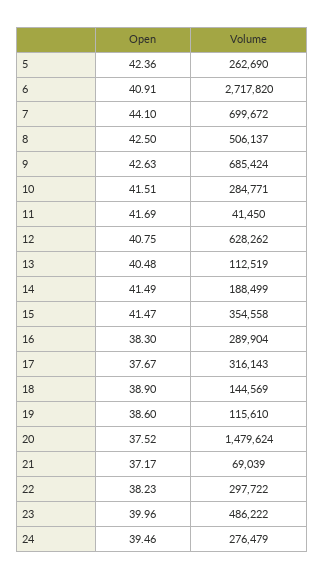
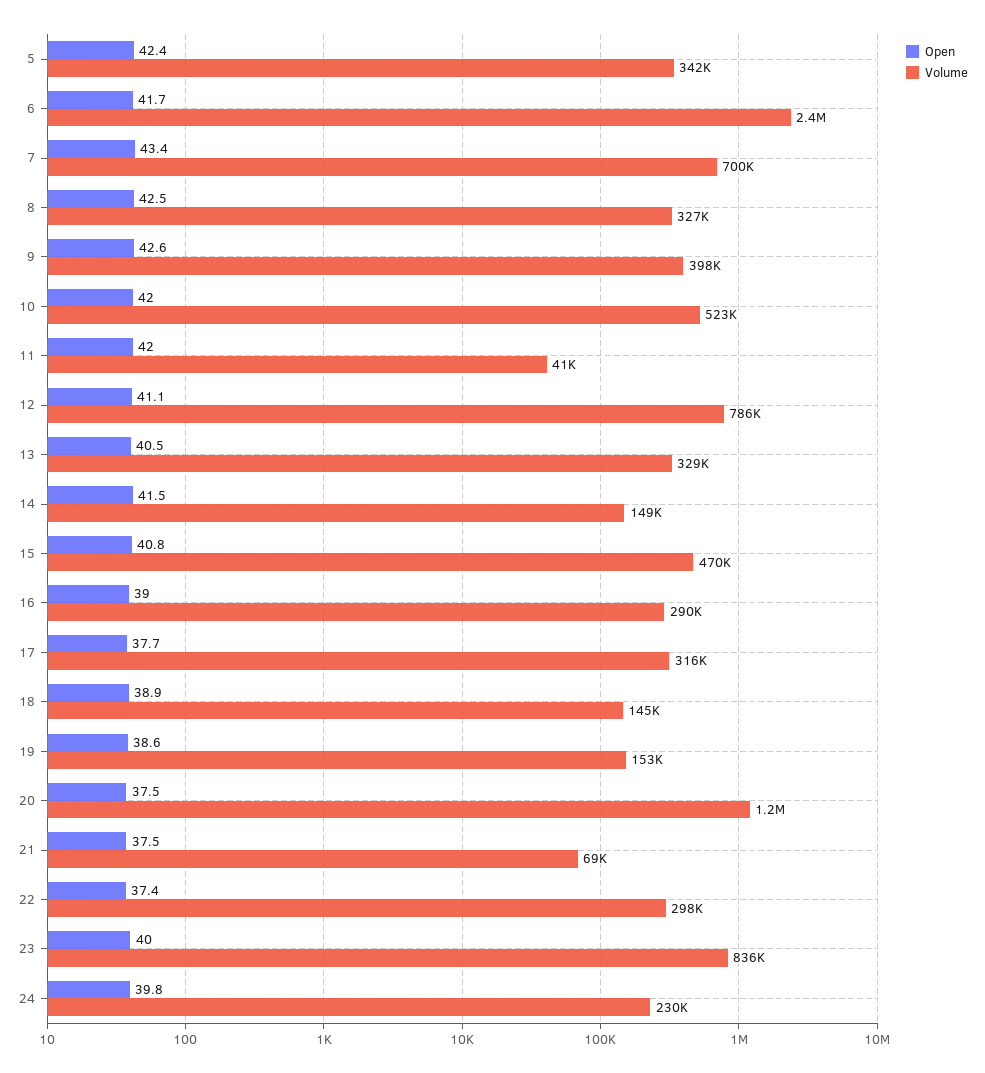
Volume, 5: 262690 -> 342000
Open, 6: 40.91 -> 41.7
Volume, 6: 2717820 -> 2400000
Open, 7: 44.1 -> 43.4
Volume, 8: 506137 -> 327000
Volume, 9: 685424 -> 398000
Open, 10: 41.51 -> 42
Volume, 10: 284771 -> 523000
Open, 11: 41.69 -> 42
Open, 12: 40.75 -> 41.1
Volume, 12: 628262 -> 786000
Volume, 13: 112519 -> 329000
Volume, 14: 188499 -> 149000
Open, 15: 41.47 -> 40.8
Volume, 15: 354558 -> 470000
Open, 16: 38.3 -> 39
Volume, 19: 115610 -> 153000
Volume, 20: 1479624 -> 1200000
Open, 21: 37.17 -> 37.5
Open, 22: 38.23 -> 37.4
Volume, 23: 486222 -> 836000
Open, 24: 39.46 -> 39.8
Volume, 24: 276479 -> 230000

